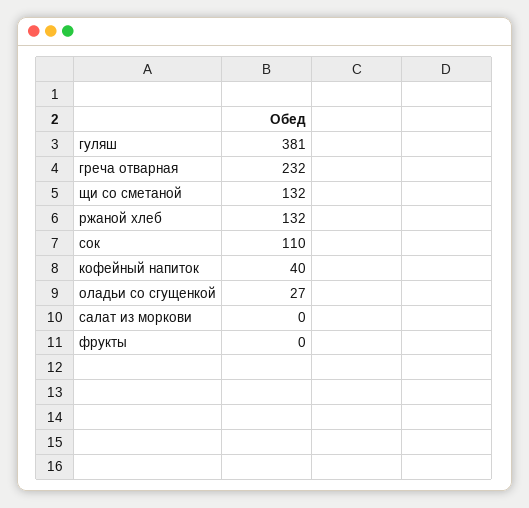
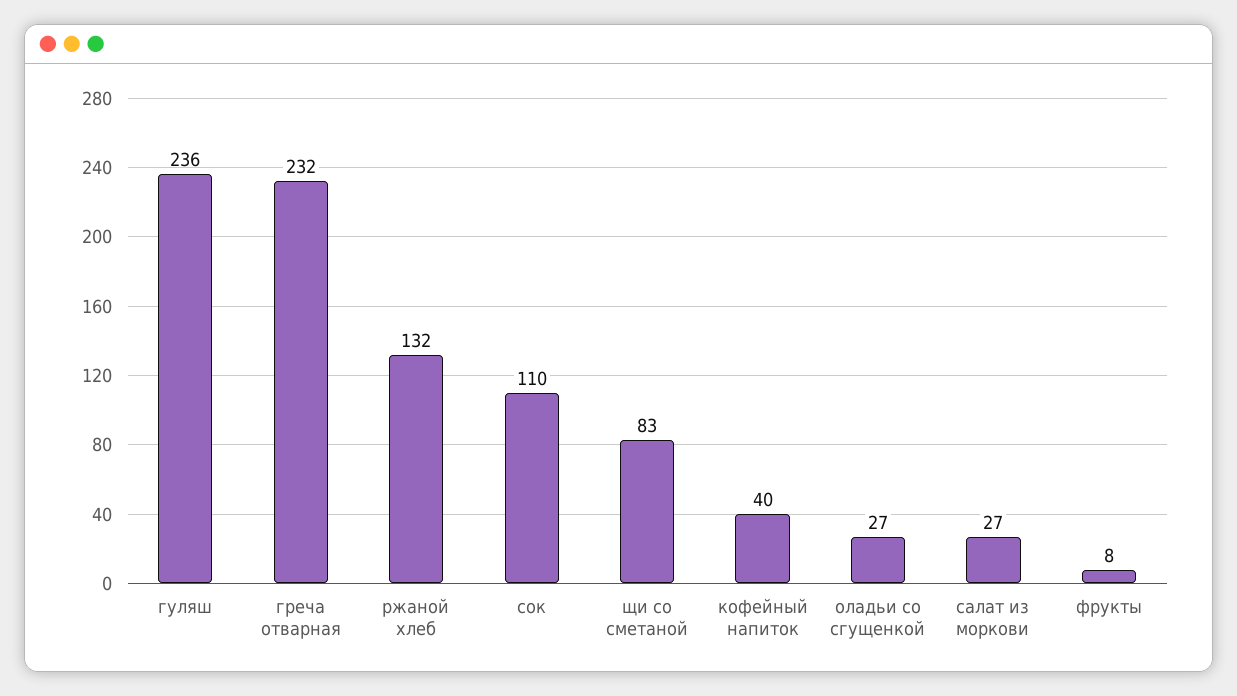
гуляш: 381 -> 236
щи со сметаной: 132 -> 83
салат из моркови: 0 -> 27
фрукты: 0 -> 8

